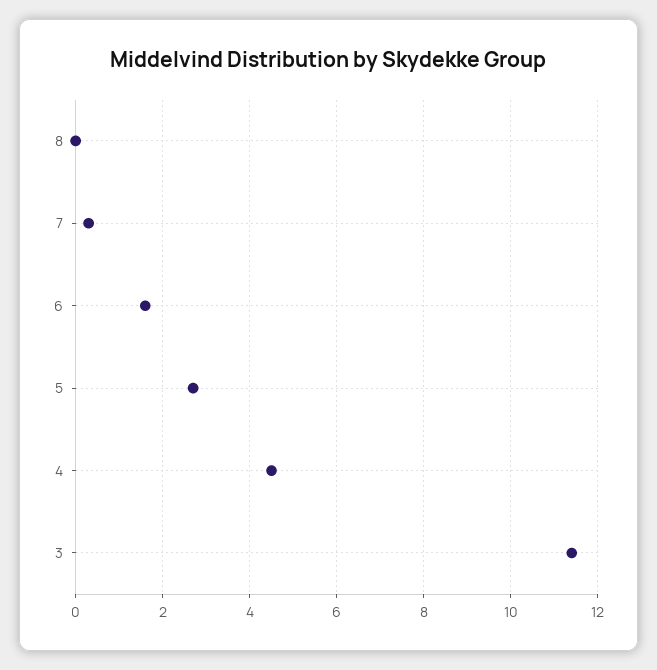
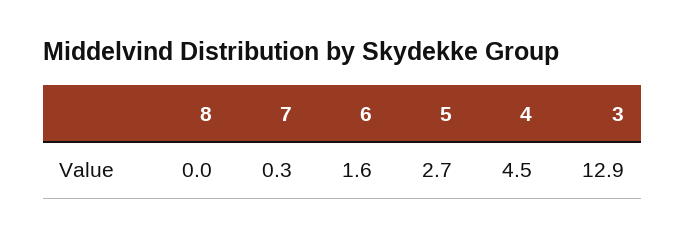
3: 11.5 -> 12.9

